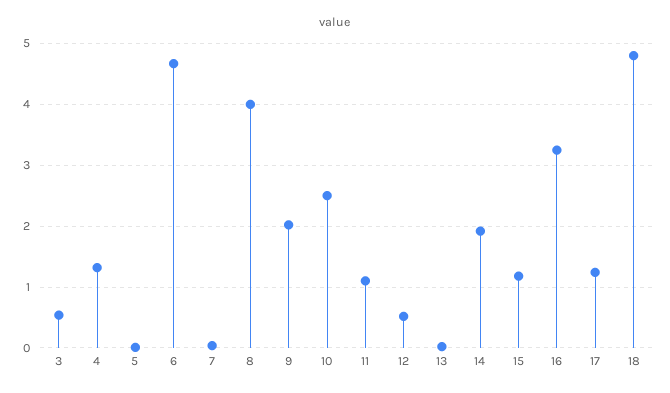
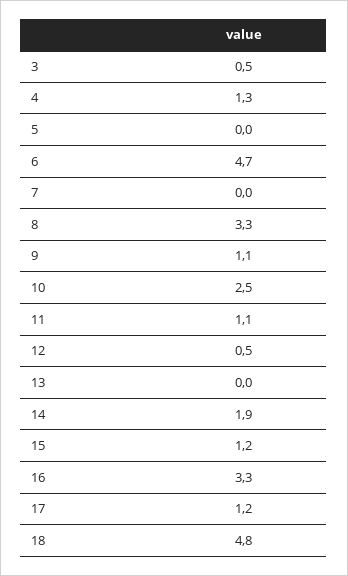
8: 4 -> 3.3
9: 2 -> 1.1

